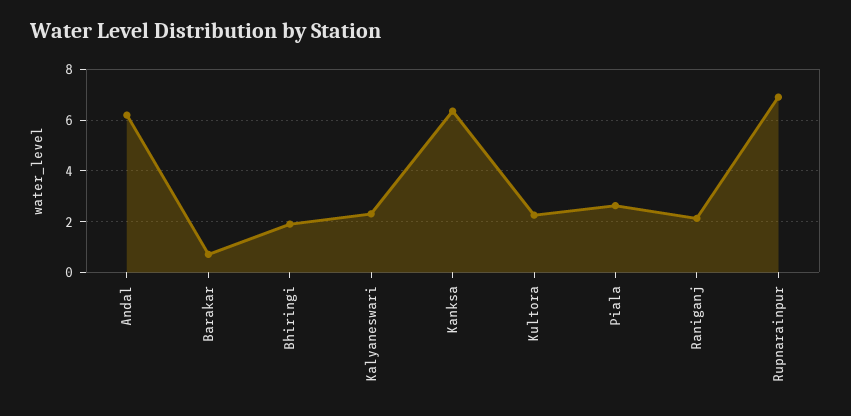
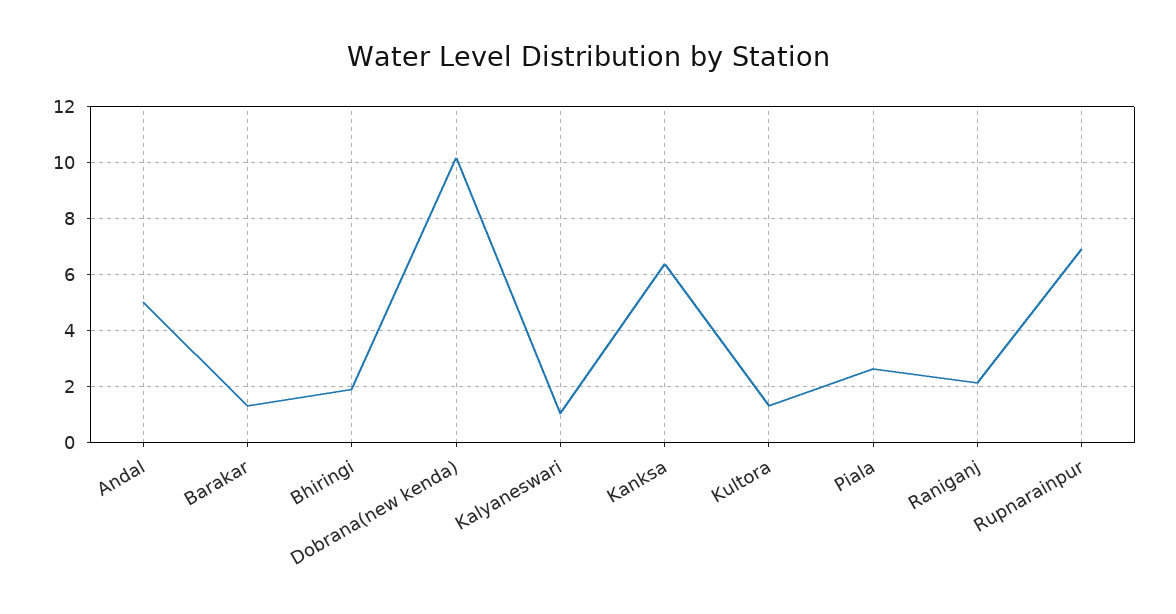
Andal: 6.25 -> 5
Barakar: 0.75 -> 1.25
Kalyaneswari: 2.25 -> 1
Kultora: 2.25 -> 1.25
Dobrana(new kenda): none -> 10.25

